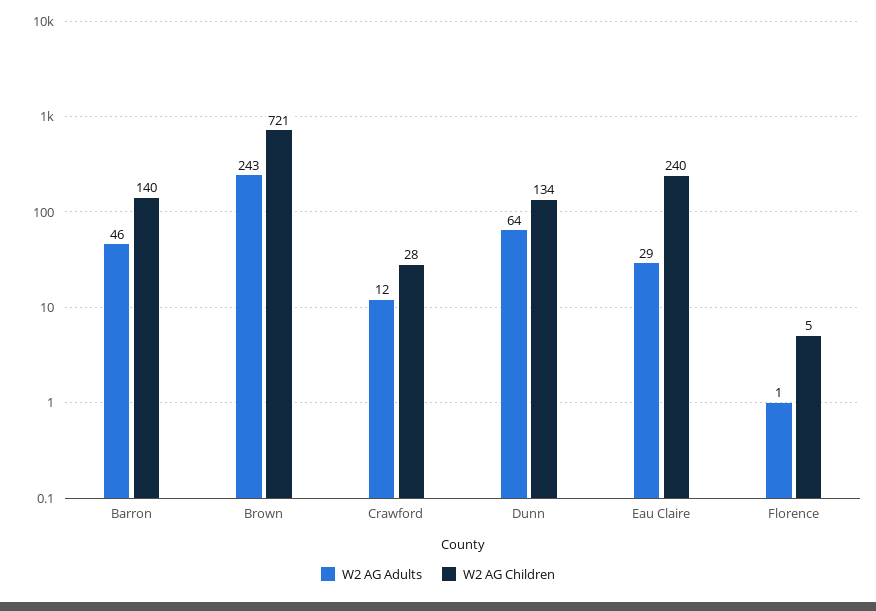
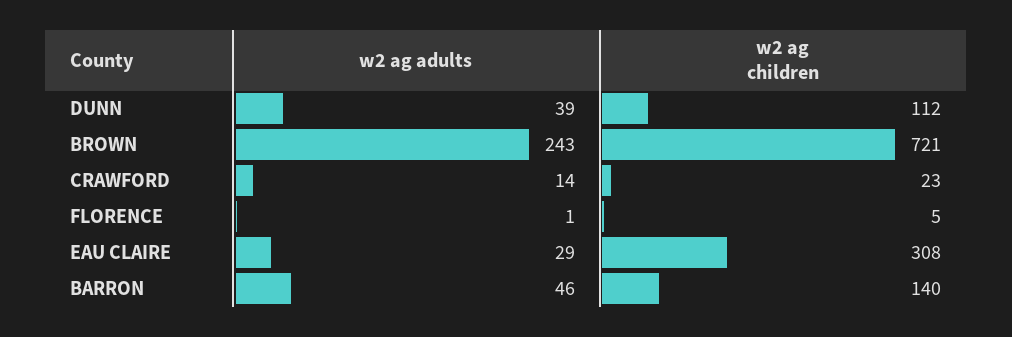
W2 AG Adults, Crawford: 12 -> 14
W2 AG Children, Crawford: 28 -> 23
W2 AG Adults, Dunn: 64 -> 39
W2 AG Children, Dunn: 134 -> 112
W2 AG Children, Eau Claire: 240 -> 308

